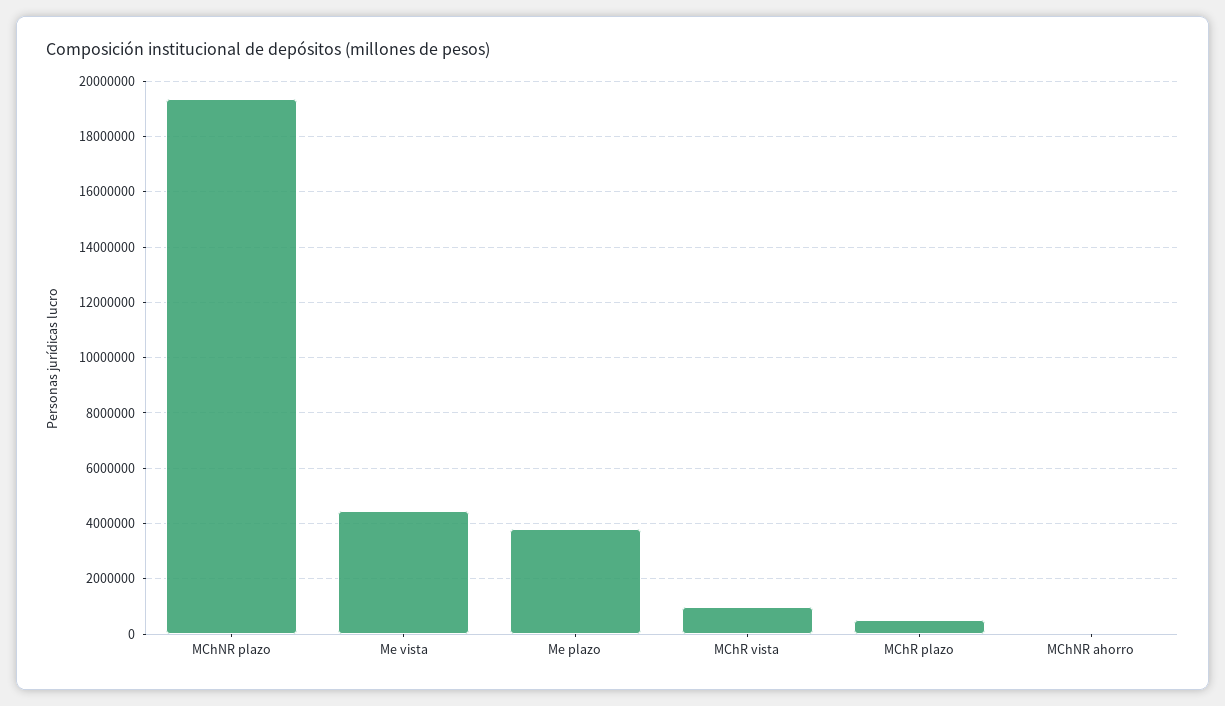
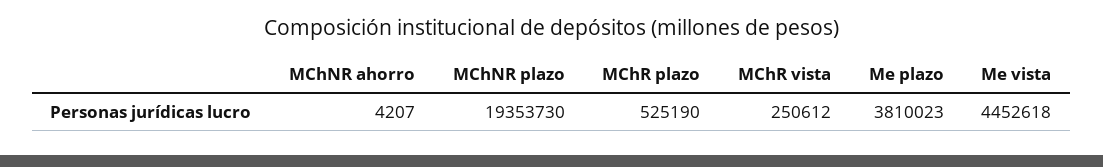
MChR vista: 1000000 -> 250612

